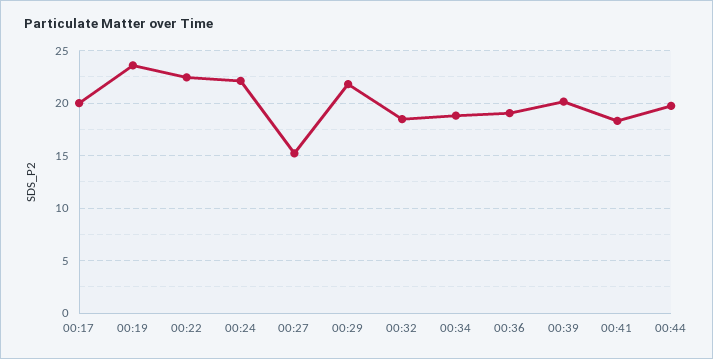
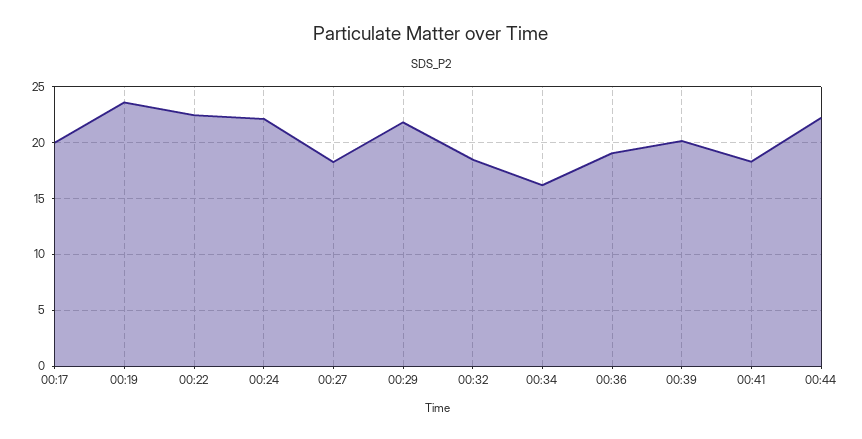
00:27: 15 -> 18
00:34: 19 -> 16
00:44: 20 -> 22

